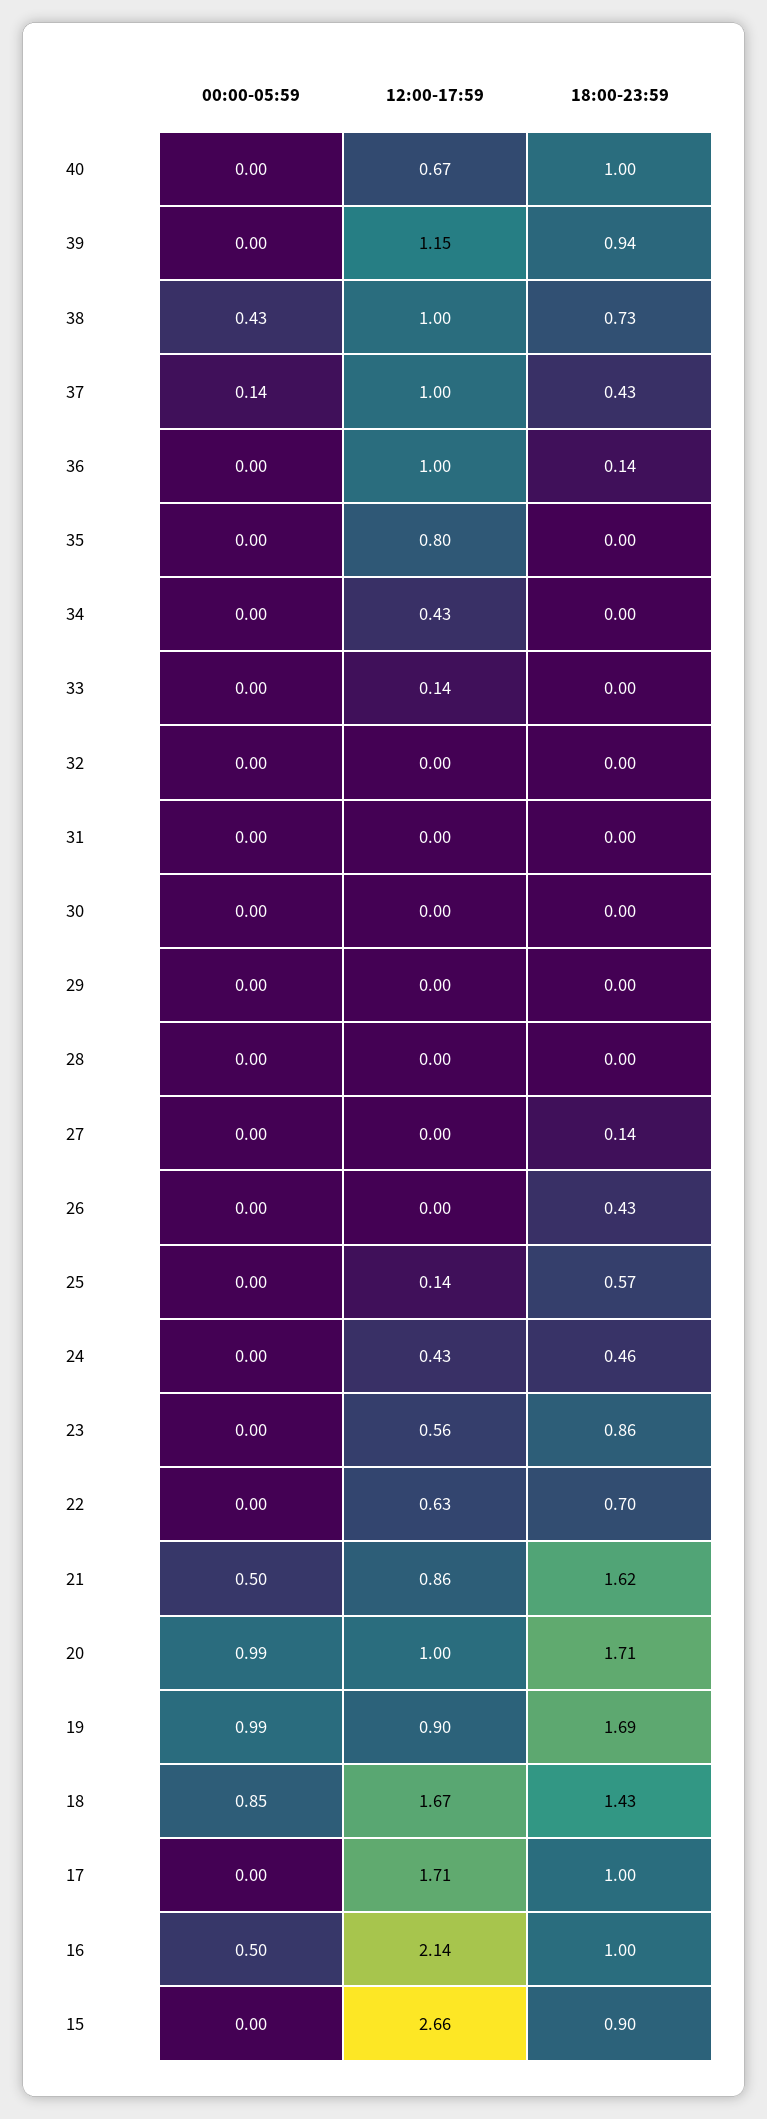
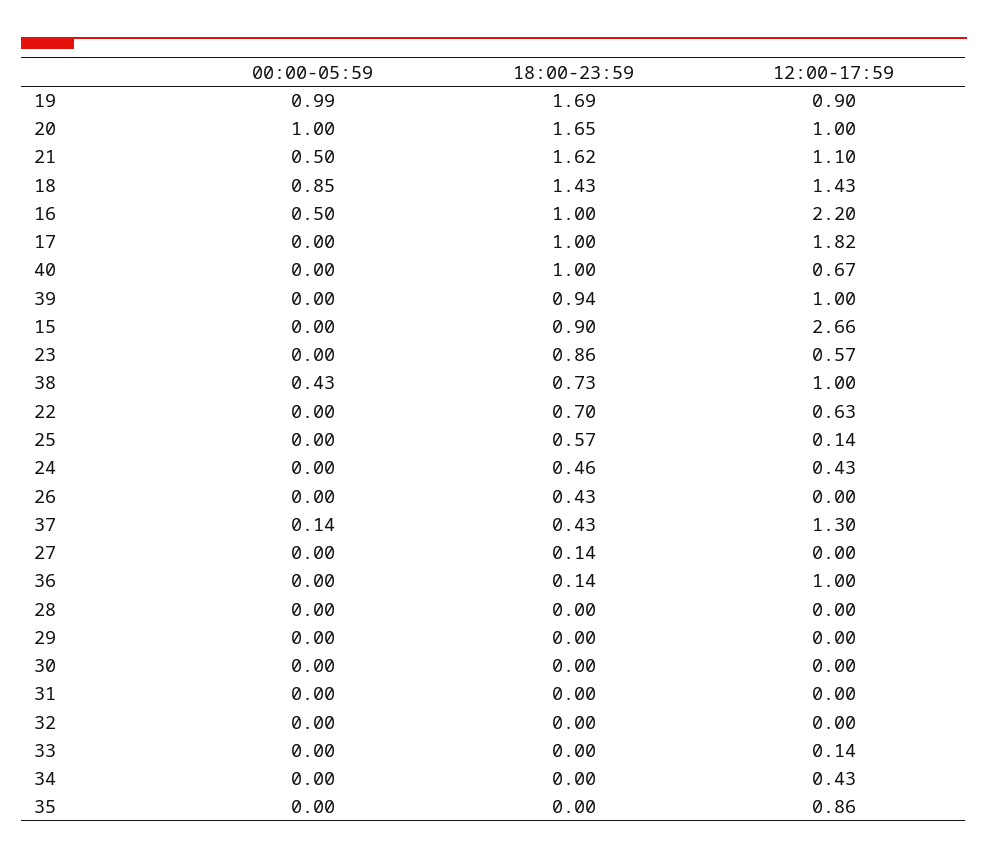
12:00-17:59, 39: 1.15 -> 1
12:00-17:59, 37: 1 -> 1.3
12:00-17:59, 35: 0.8 -> 0.86
12:00-17:59, 23: 0.56 -> 0.57
12:00-17:59, 21: 0.86 -> 1.1
00:00-05:59, 20: 0.99 -> 1
18:00-23:59, 20: 1.71 -> 1.65
12:00-17:59, 18: 1.67 -> 1.43
12:00-17:59, 17: 1.71 -> 1.82
12:00-17:59, 16: 2.14 -> 2.2

